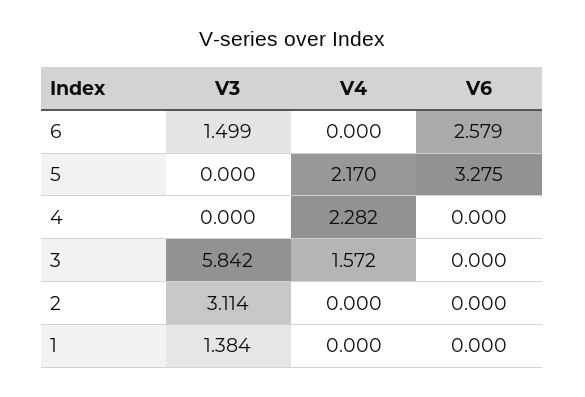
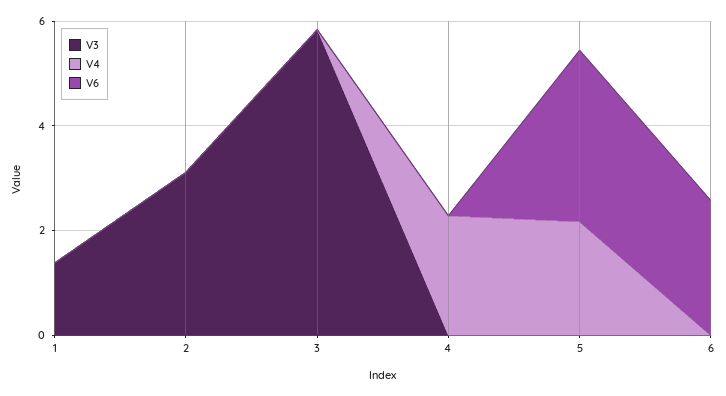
V3, 6: 1.499 -> 0
V4, 3: 1.572 -> 0

